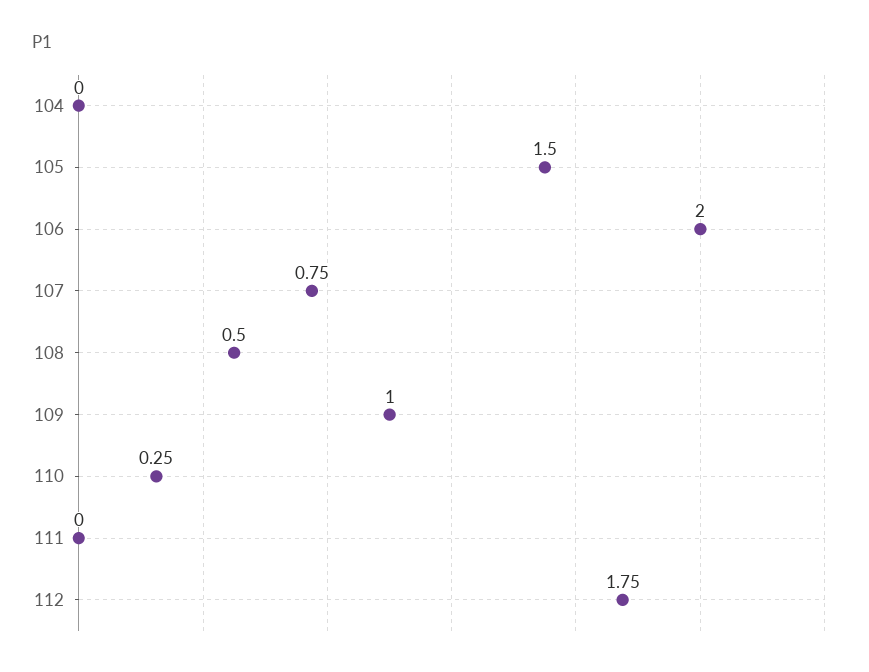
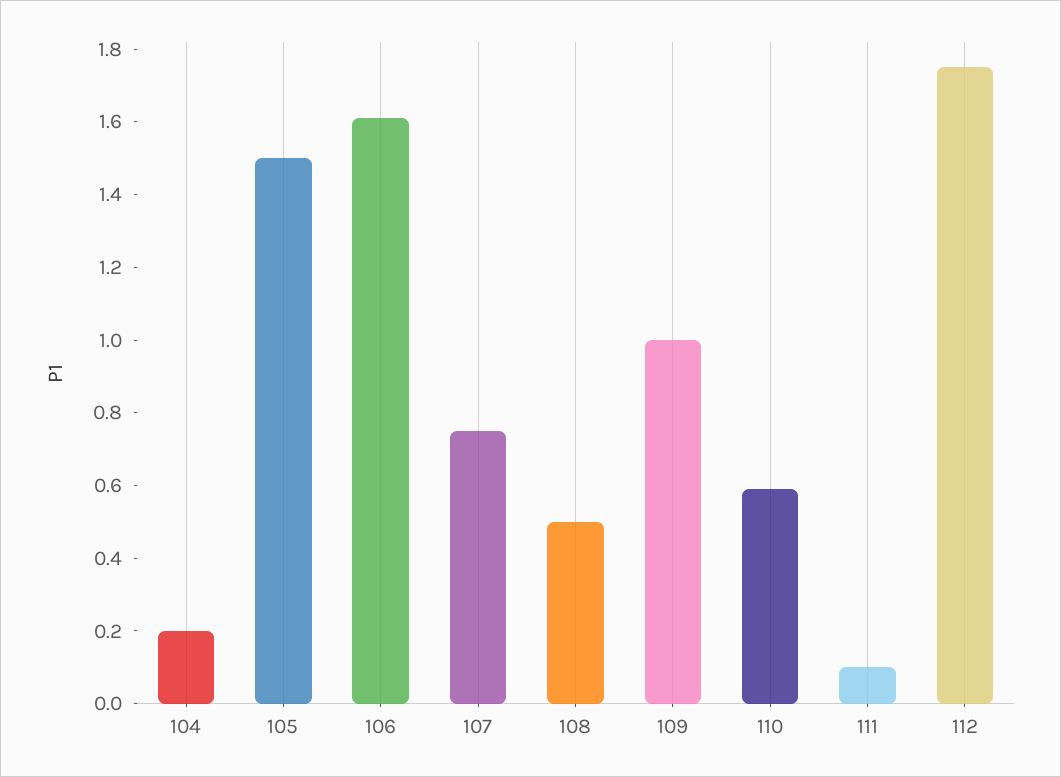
104: 0 -> 0.2
106: 2 -> 1.6
110: 0.25 -> 0.6
111: 0 -> 0.1

